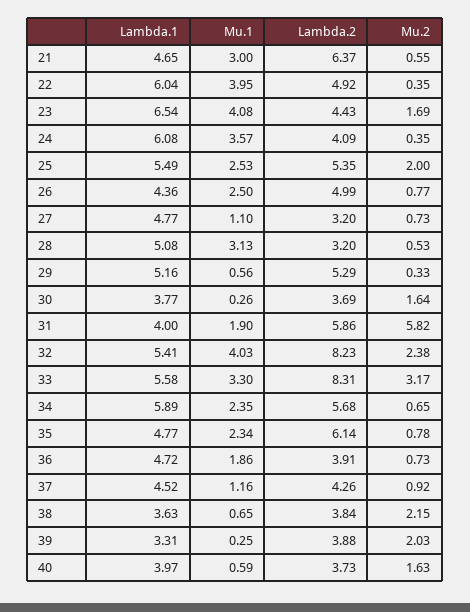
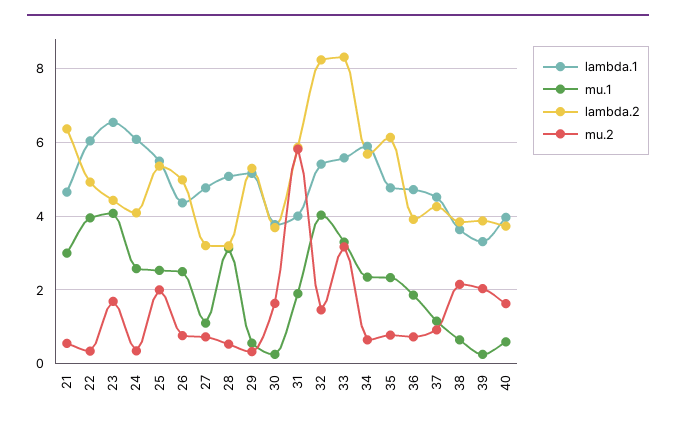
Mu.1, 24: 3.57 -> 2.6
Mu.2, 32: 2.38 -> 1.4

